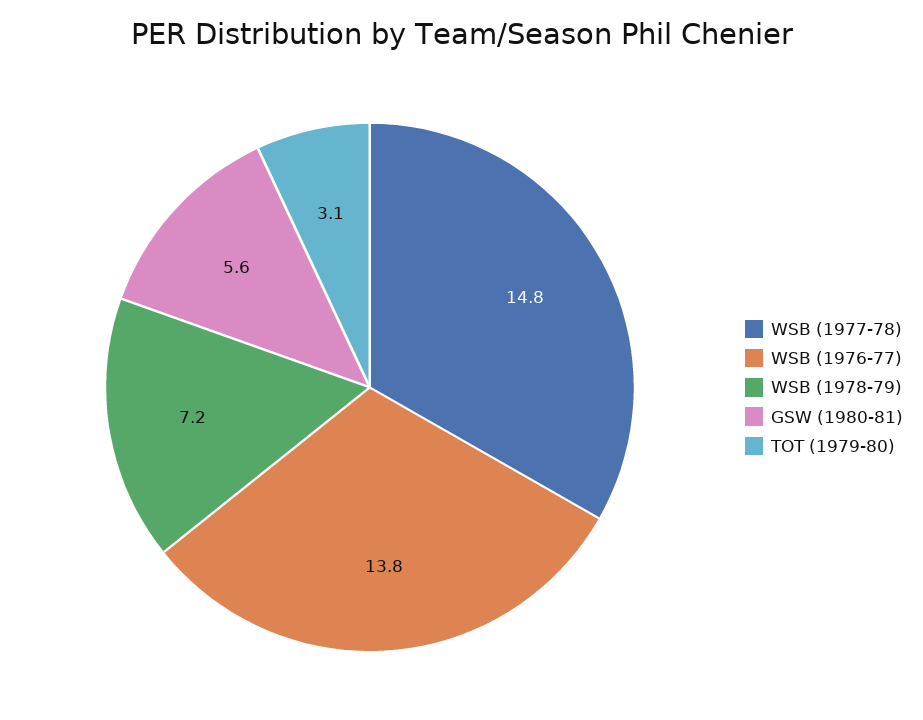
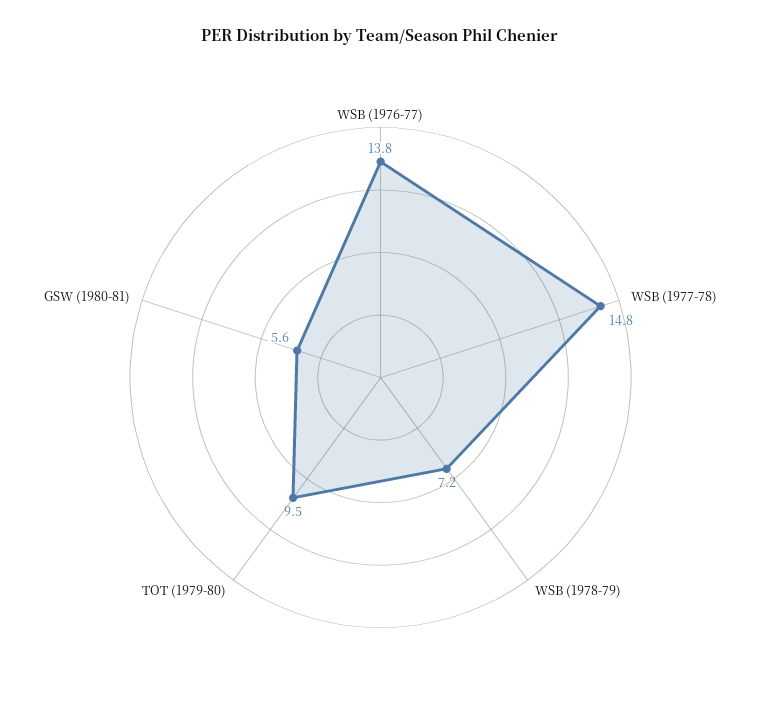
TOT (1979-80): 3.1 -> 9.5

